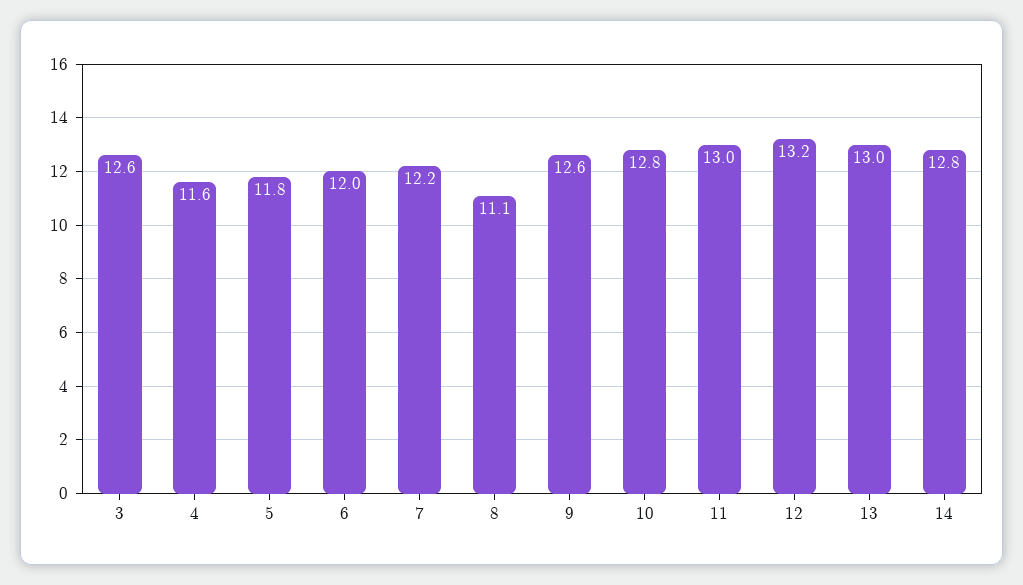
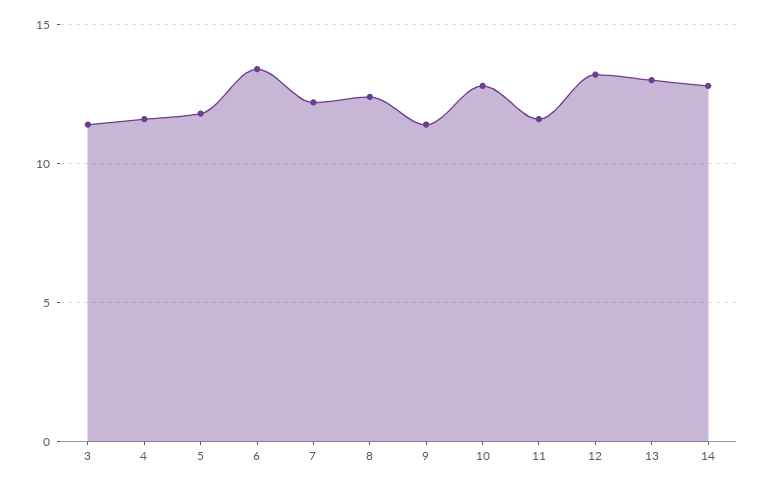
3: 12.6 -> 11.5
6: 12 -> 13.5
8: 11.1 -> 12.5
9: 12.6 -> 11.5
11: 13 -> 11.5

